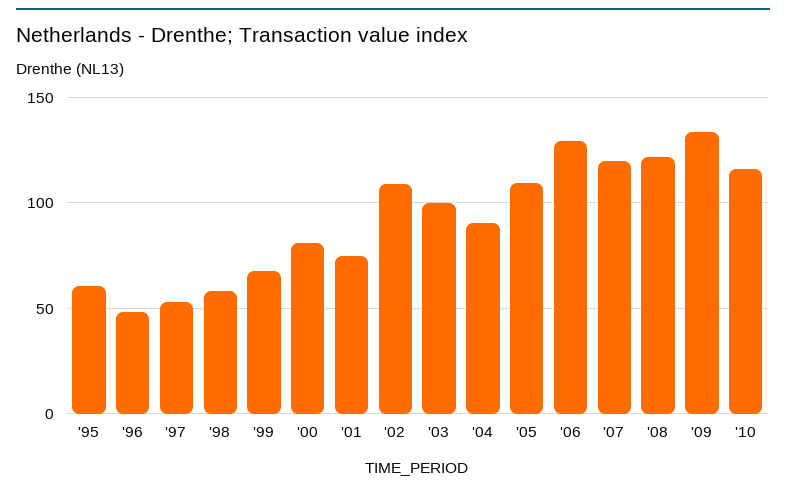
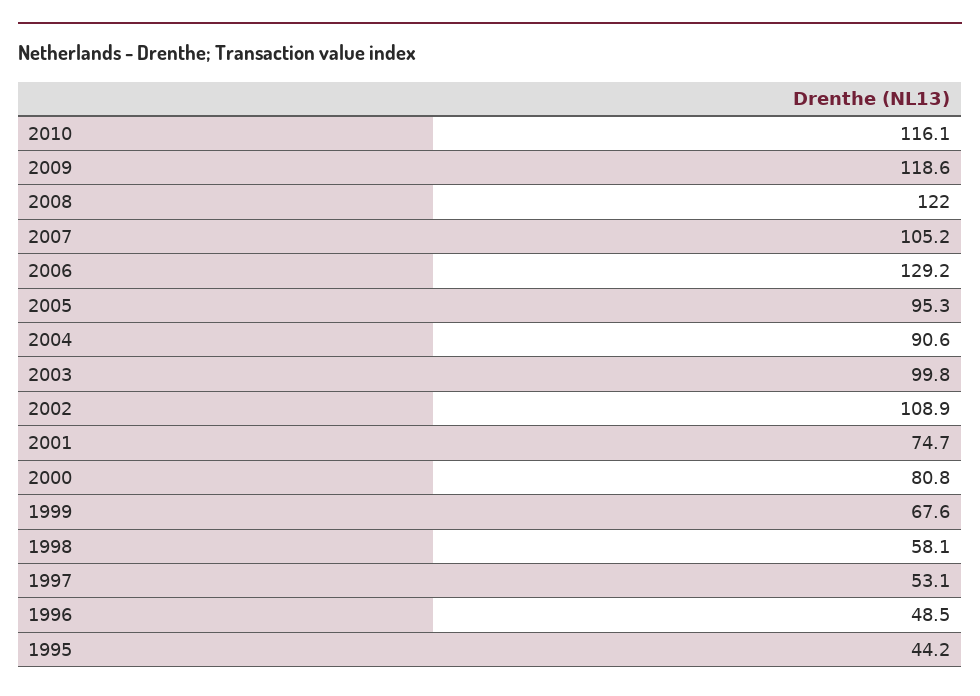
'95: 60 -> 44.2
'05: 110 -> 95.3
'07: 120 -> 105.2
'09: 135 -> 118.6

